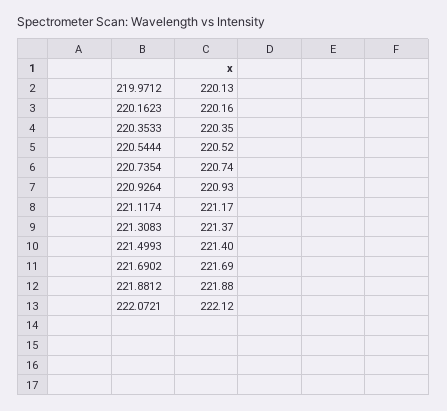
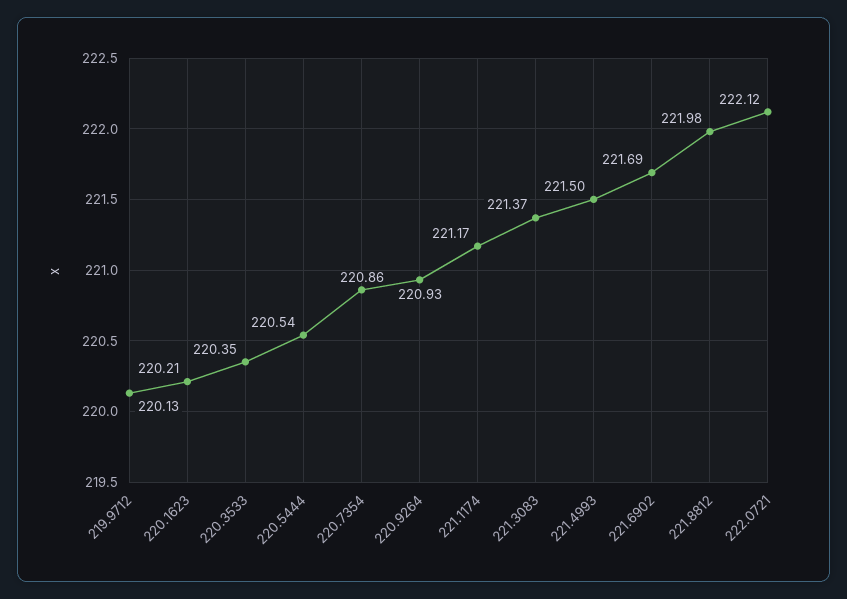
220.1623: 220.16 -> 220.21
220.5444: 220.52 -> 220.54
220.7354: 220.74 -> 220.86
221.4993: 221.4 -> 221.5
221.8812: 221.88 -> 221.98

